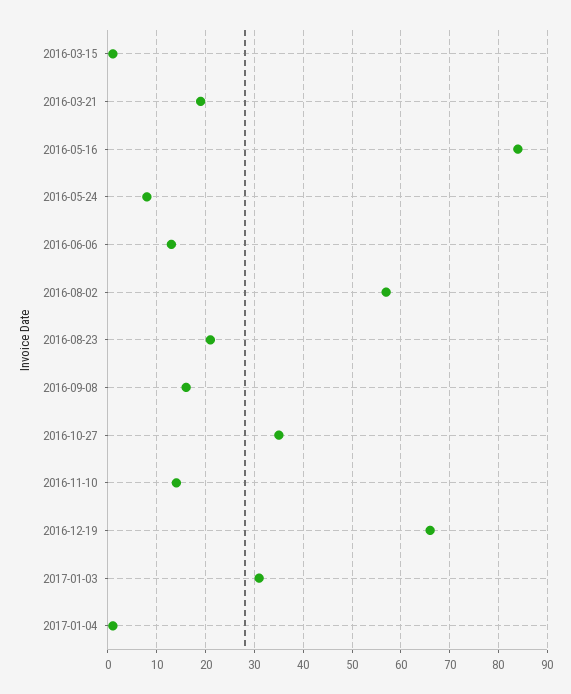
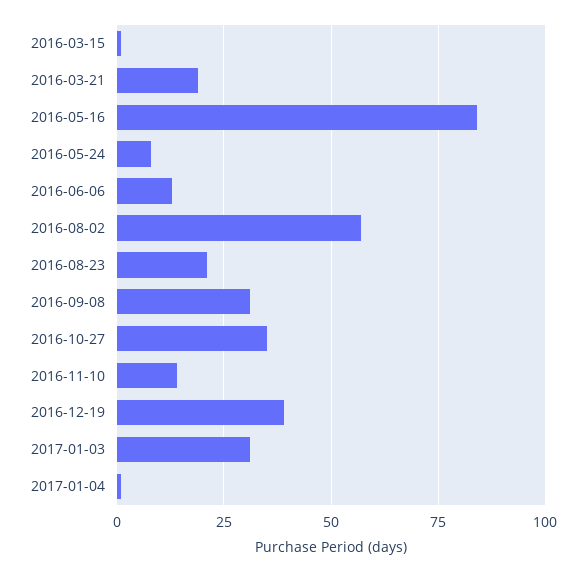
2016-09-08: 15 -> 30
2016-12-19: 65 -> 40

